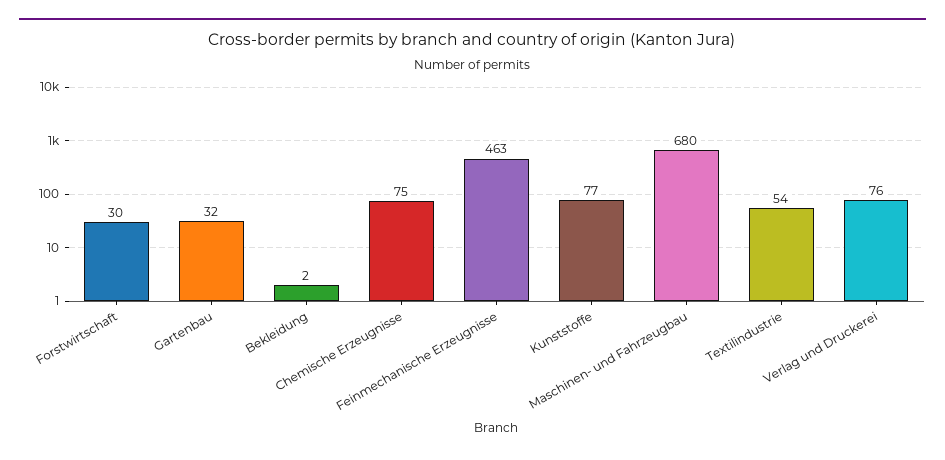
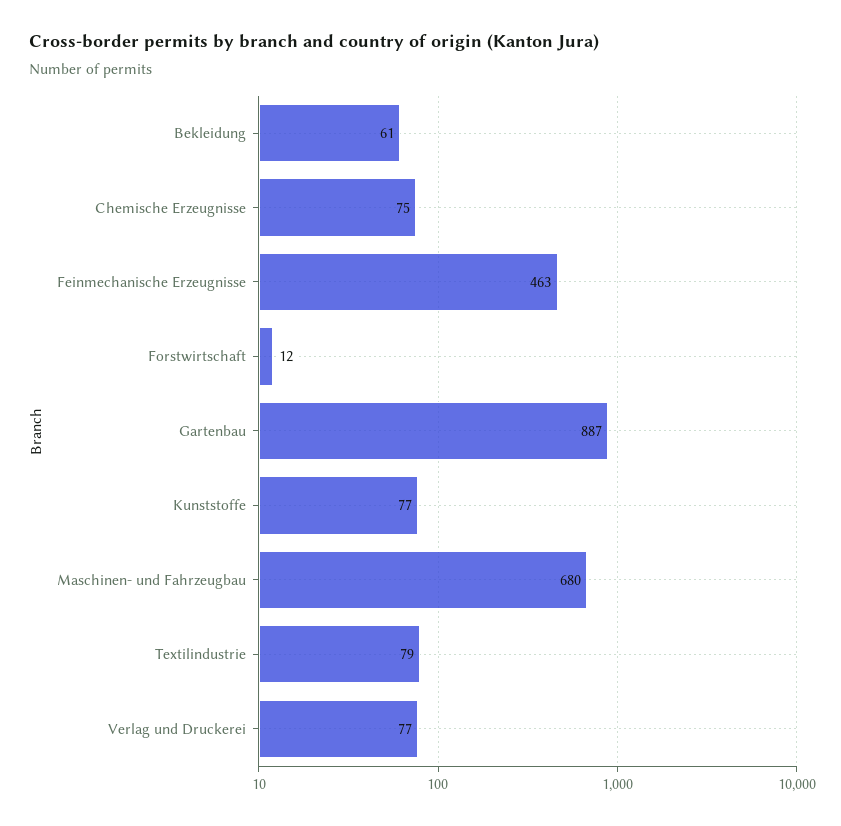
Forstwirtschaft: 30 -> 12
Gartenbau: 32 -> 887
Bekleidung: 2 -> 61
Textilindustrie: 54 -> 79
Verlag und Druckerei: 76 -> 77

